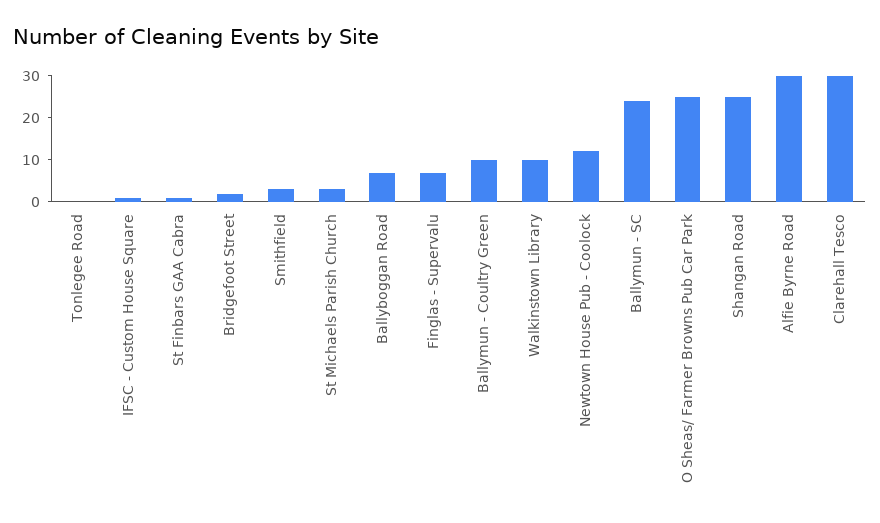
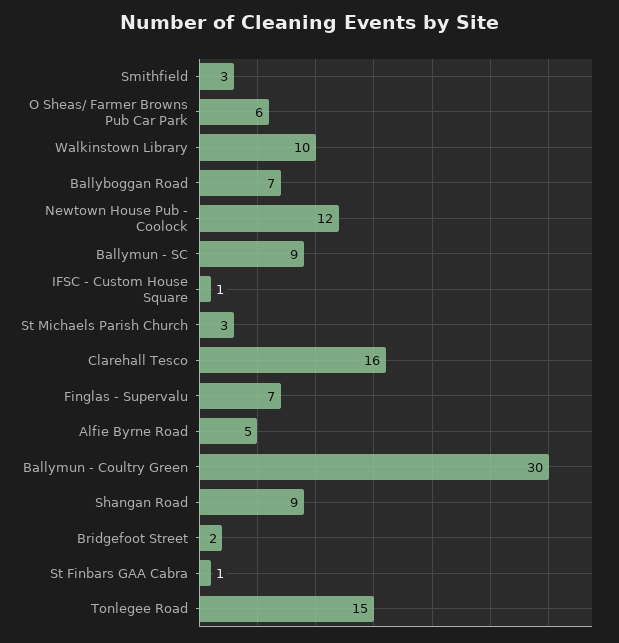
Tonlegee Road: 0 -> 15
Ballymun - Coultry Green: 10 -> 30
Ballymun - SC: 25 -> 9
O Sheas/ Farmer Browns Pub Car Park: 25 -> 6
Shangan Road: 25 -> 9
Alfie Byrne Road: 30 -> 5
Clarehall Tesco: 30 -> 16

